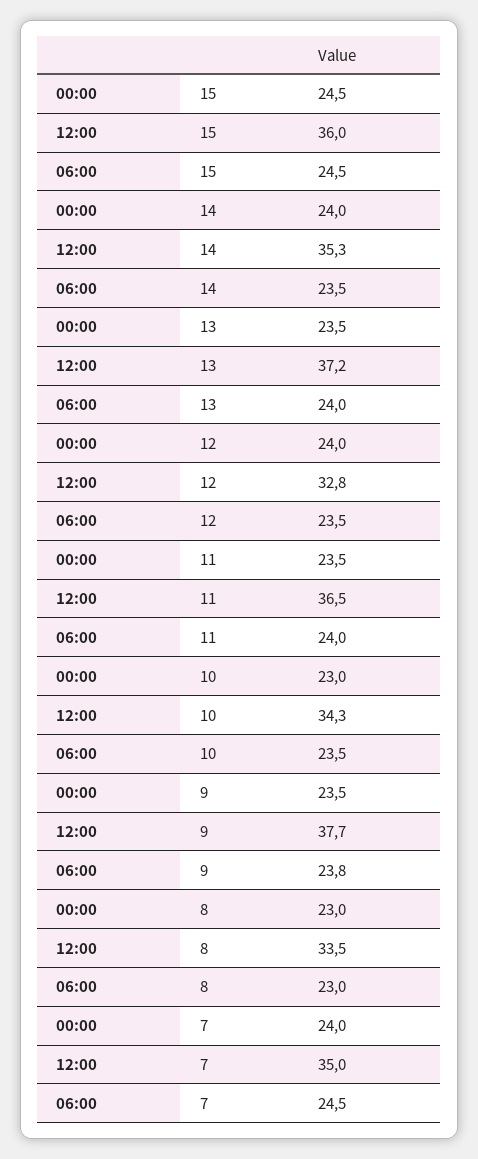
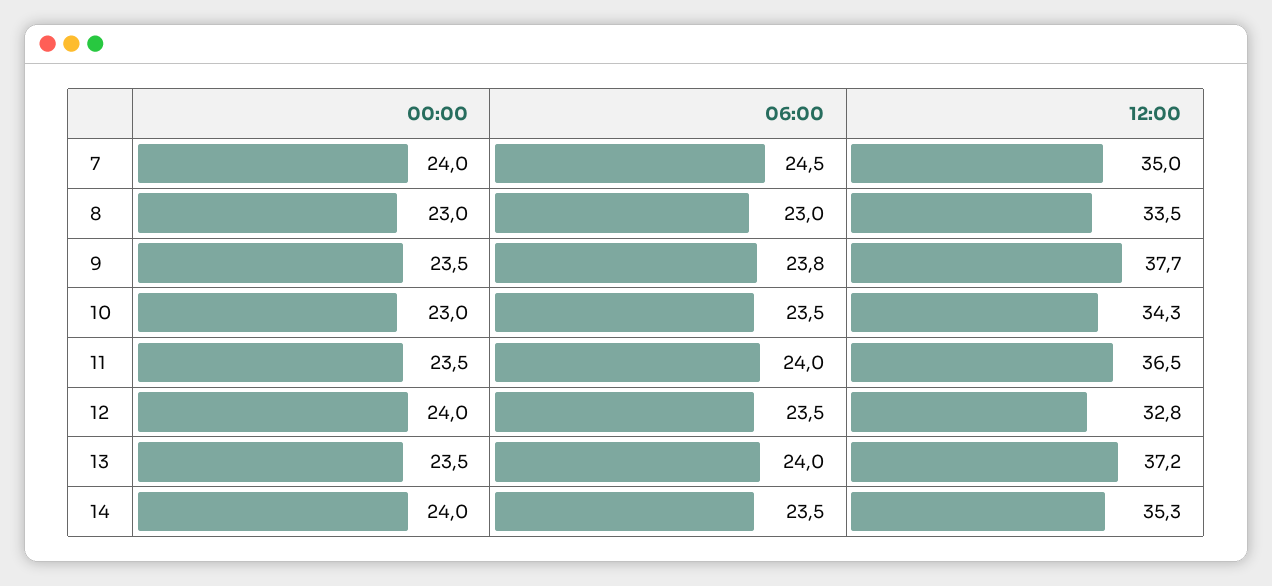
00:00, 15: 24.5 -> none
12:00, 15: 36 -> none
06:00, 15: 24.5 -> none

